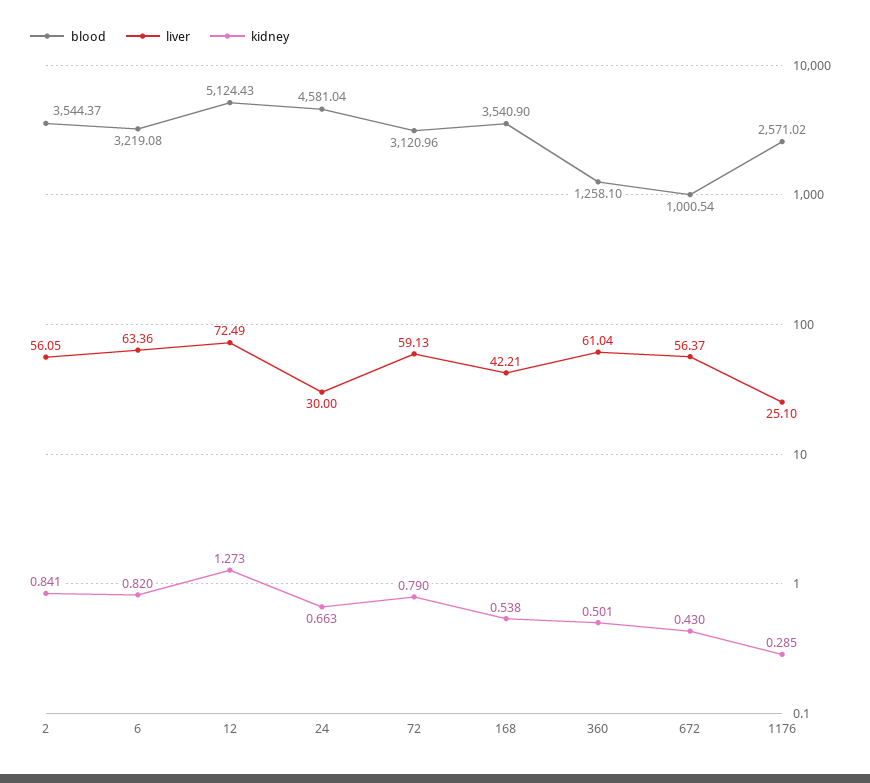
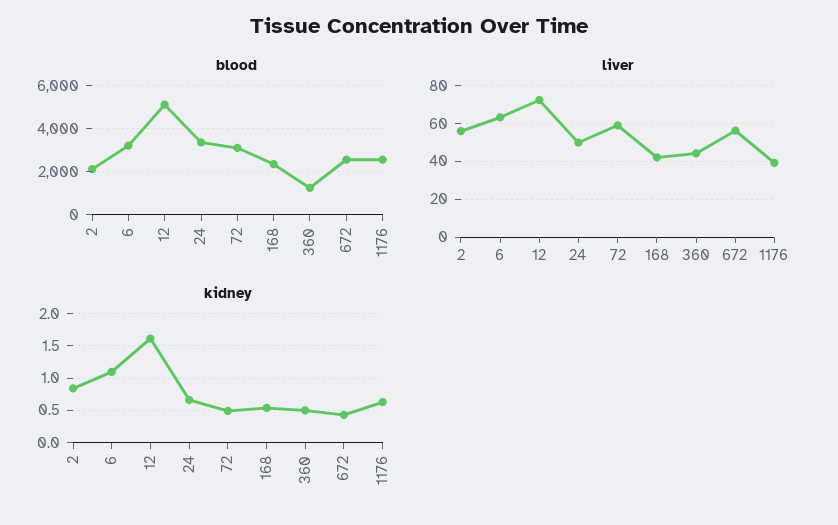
blood, 2: 3544.37 -> 2000
kidney, 6: 0.82 -> 1.1
kidney, 12: 1.273 -> 1.6
blood, 24: 4581.04 -> 3500
liver, 24: 30 -> 50
kidney, 72: 0.79 -> 0.5
blood, 168: 3540.9 -> 2500
liver, 360: 61.04 -> 45
blood, 672: 1000.54 -> 2500
liver, 1176: 25.1 -> 40
kidney, 1176: 0.285 -> 0.6

